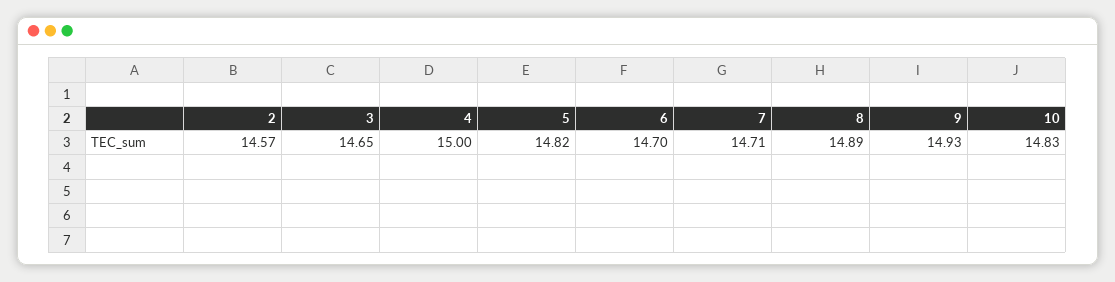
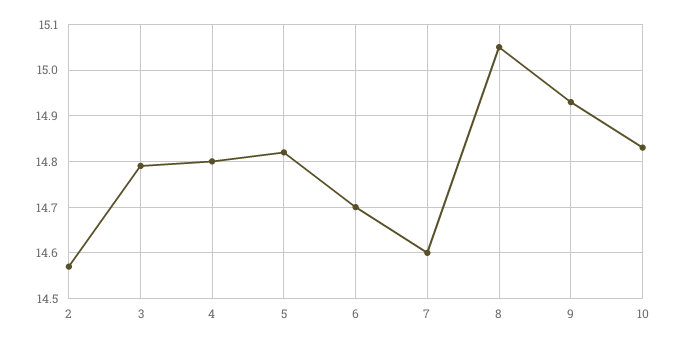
3: 14.65 -> 14.8
4: 15 -> 14.8
7: 14.71 -> 14.6
8: 14.89 -> 15.05

